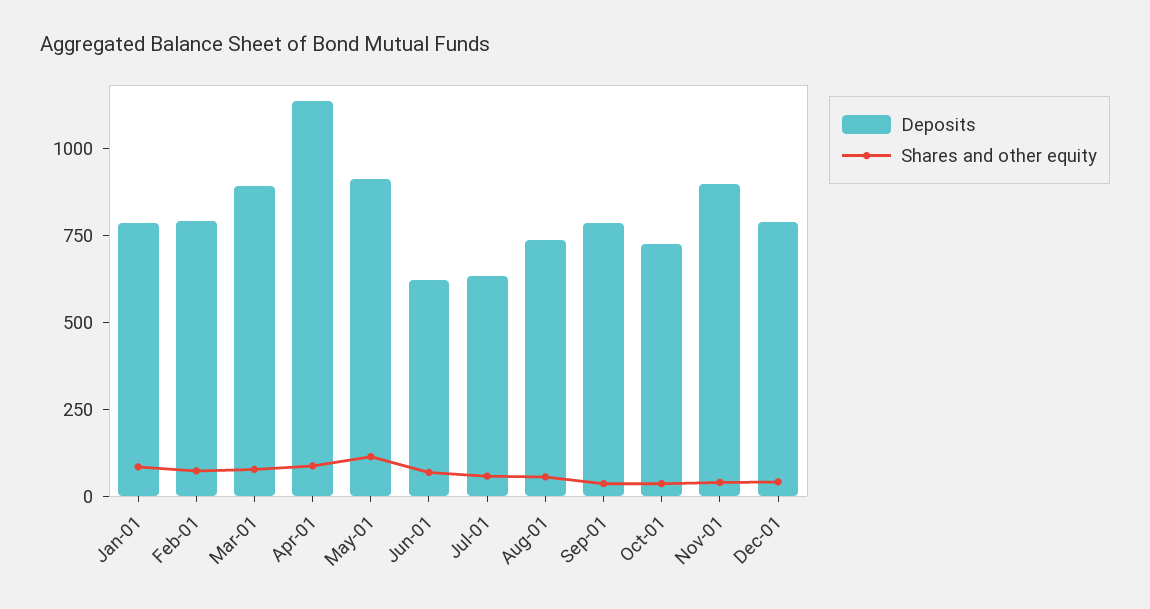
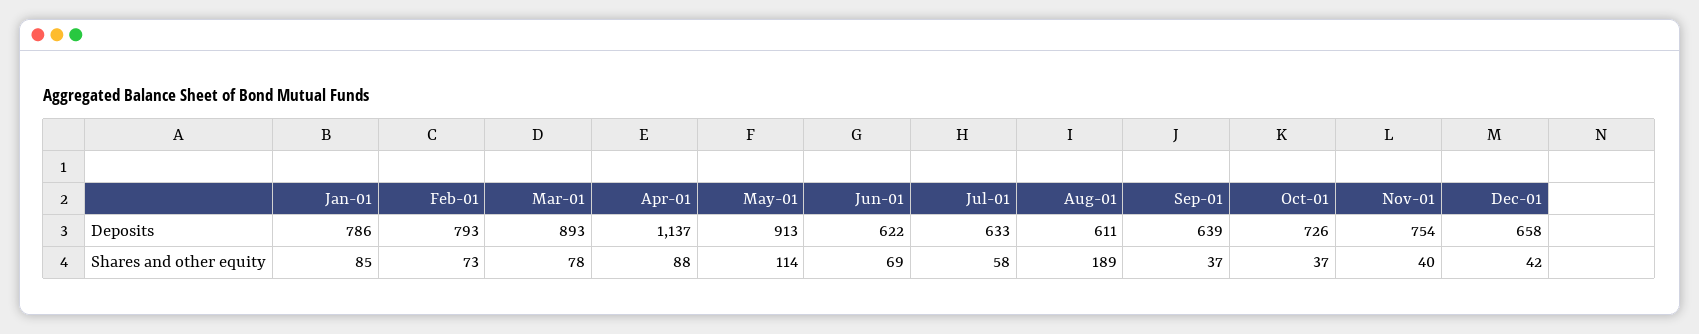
Deposits, Aug-01: 750 -> 611
Shares and other equity, Aug-01: 50 -> 189
Deposits, Sep-01: 800 -> 639
Deposits, Nov-01: 900 -> 754
Deposits, Dec-01: 800 -> 658

